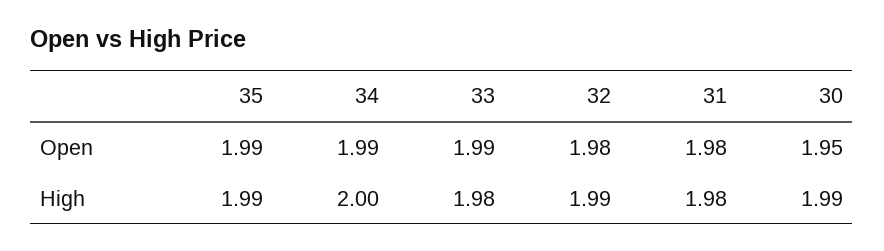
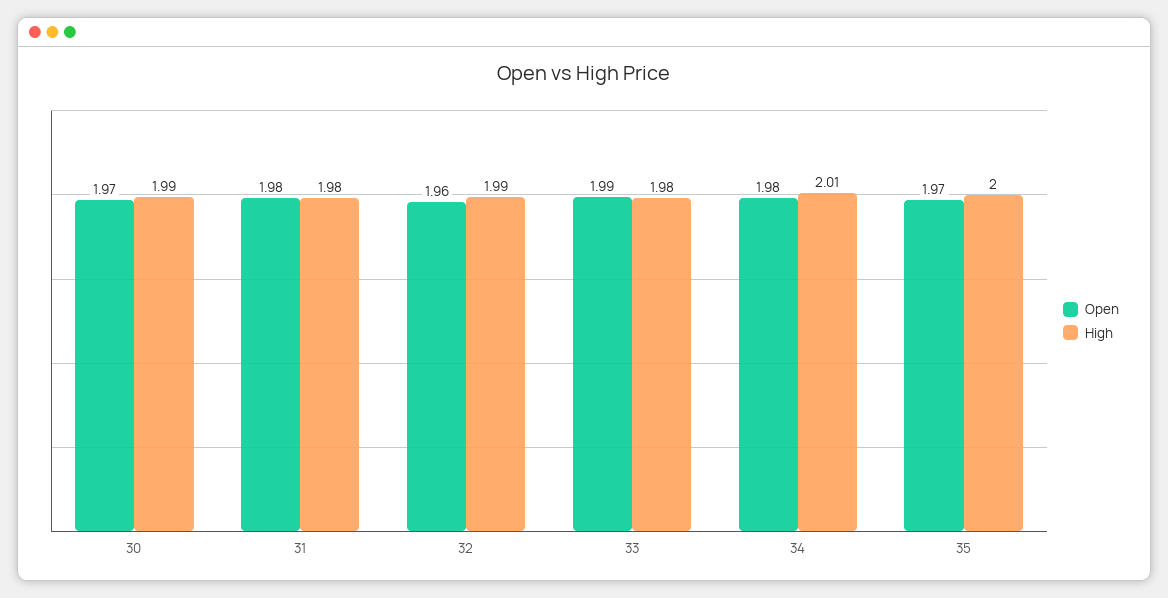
Open, 35: 1.99 -> 1.97
Open, 34: 1.99 -> 1.98
Open, 32: 1.98 -> 1.96
Open, 30: 1.95 -> 1.97
High, 35: 1.99 -> 2
High, 34: 2 -> 2.01

